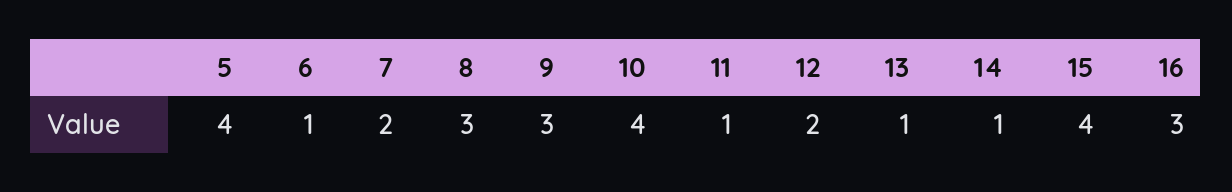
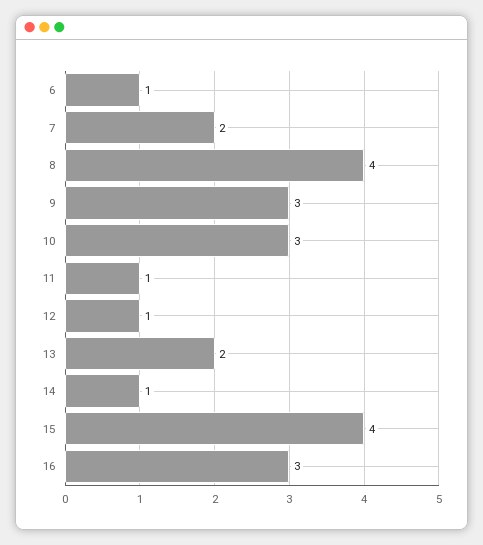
5: 4 -> none
8: 3 -> 4
10: 4 -> 3
12: 2 -> 1
13: 1 -> 2

